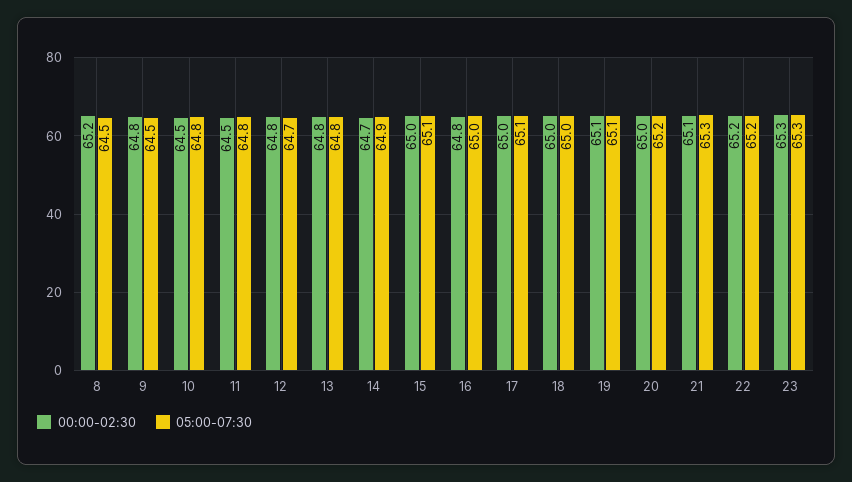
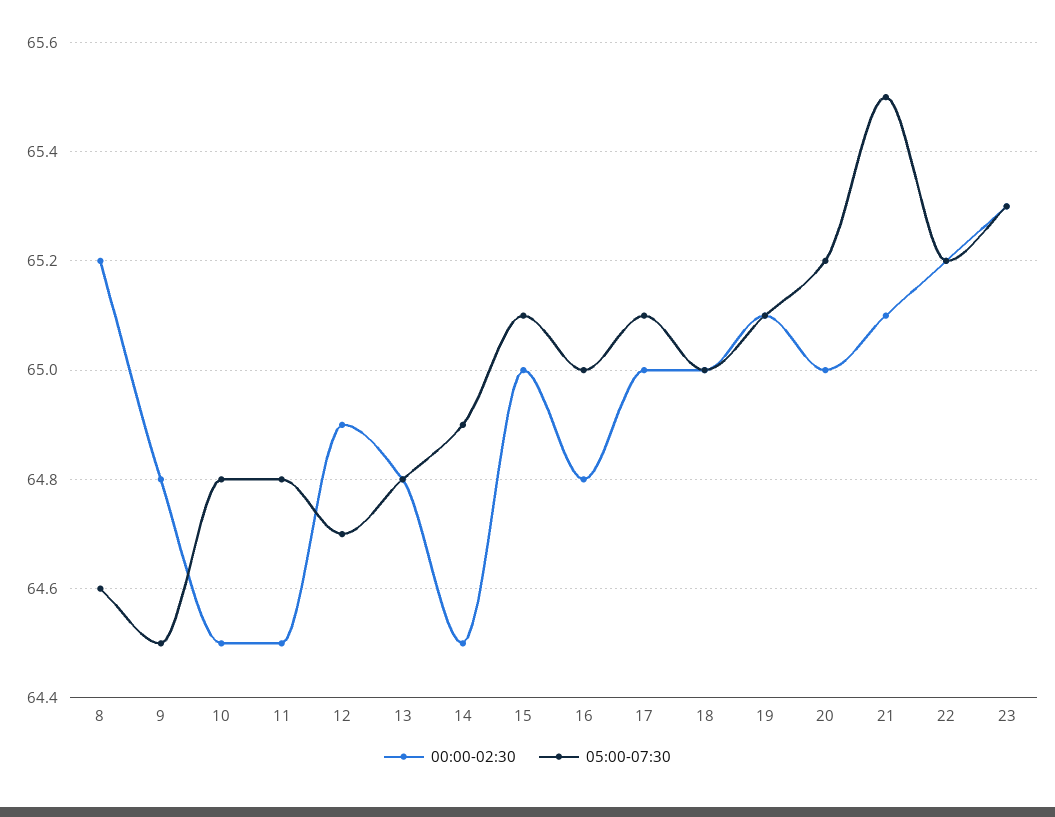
05:00-07:30, 8: 64.5 -> 64.6
00:00-02:30, 12: 64.8 -> 64.9
00:00-02:30, 14: 64.7 -> 64.5
05:00-07:30, 21: 65.3 -> 65.5

